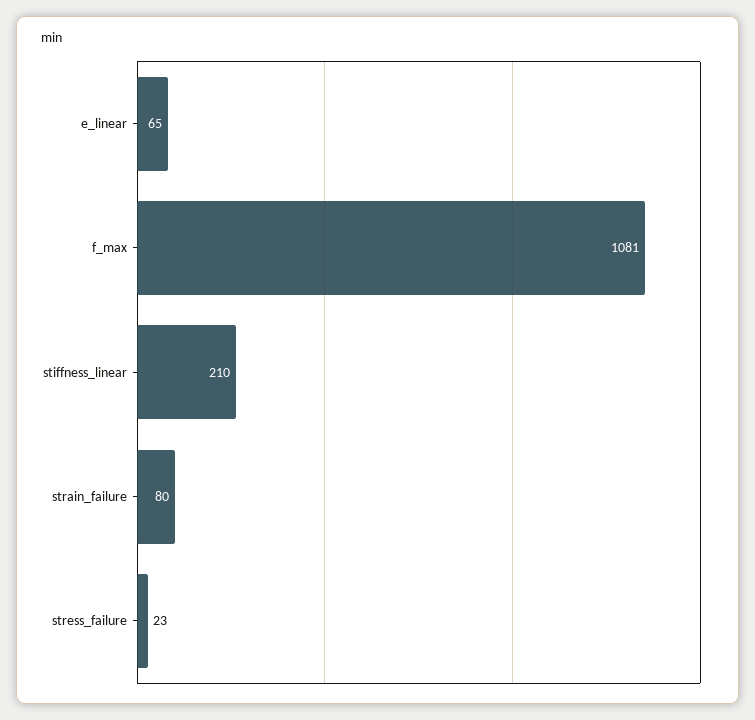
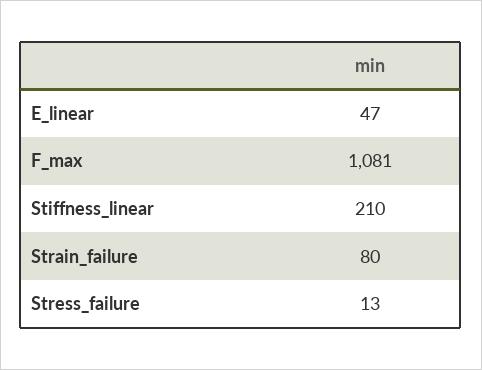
e_linear: 65 -> 47
stress_failure: 23 -> 13

